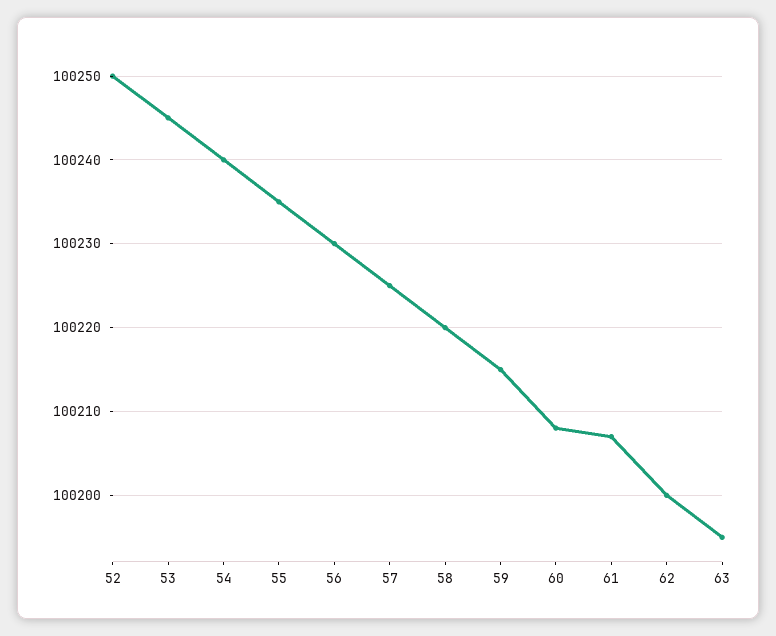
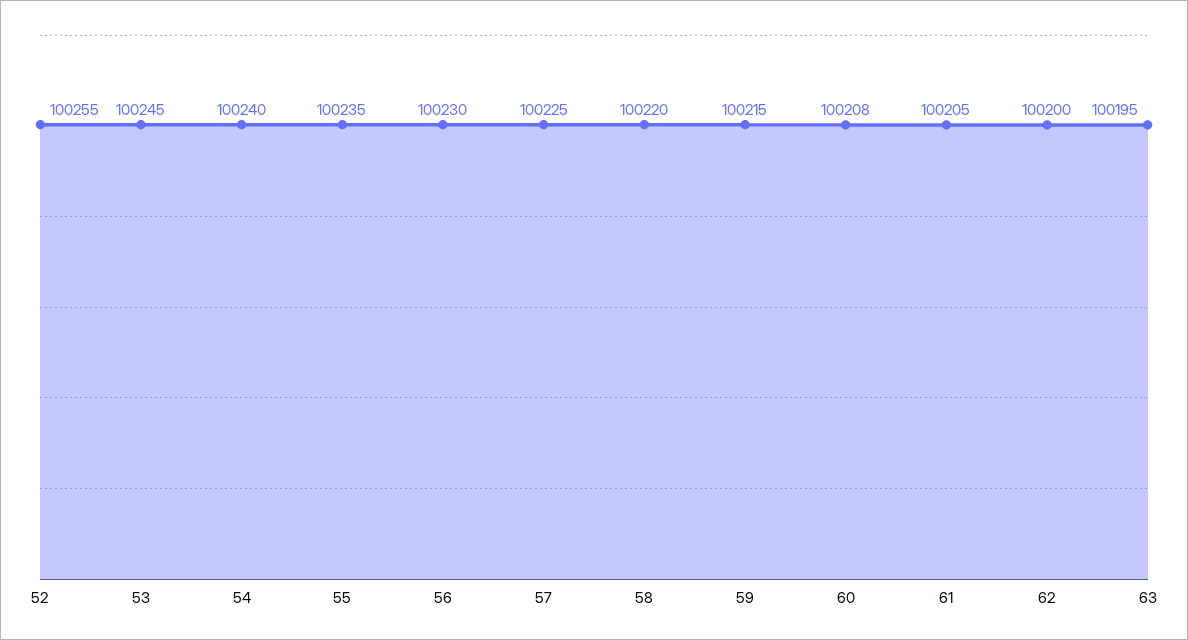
52: 100250 -> 100255
61: 100207 -> 100205

